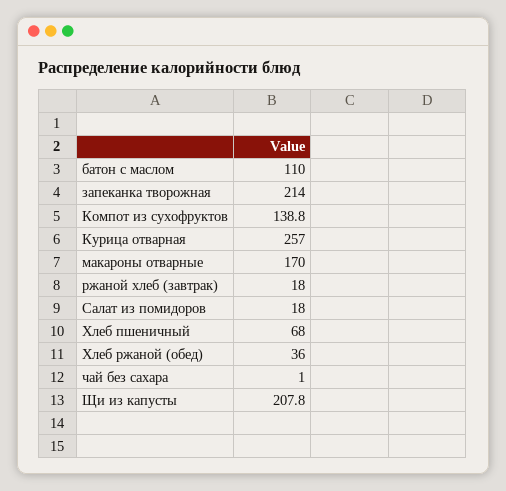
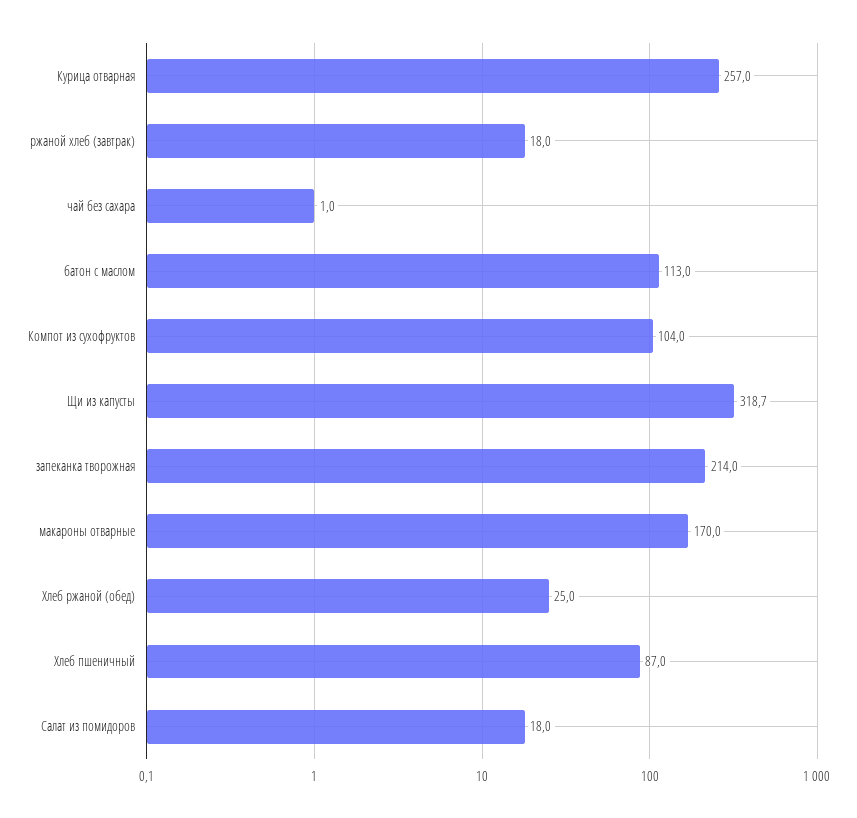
батон с маслом: 110 -> 113
Компот из сухофруктов: 138.8 -> 104
Хлеб пшеничный: 68 -> 87
Хлеб ржаной (обед): 36 -> 25
Щи из капусты: 207.8 -> 318.7

